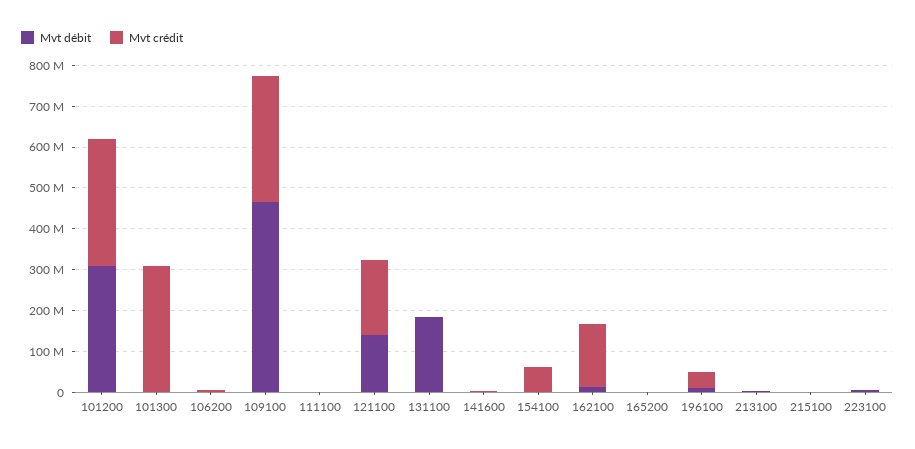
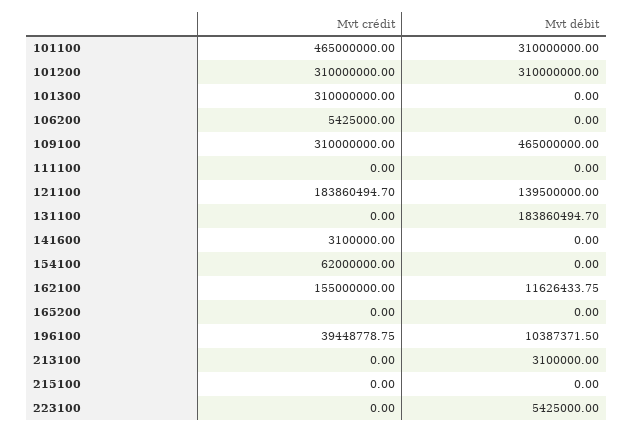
Mvt crédit, 101100: none -> 465000000
Mvt débit, 101100: none -> 310000000

